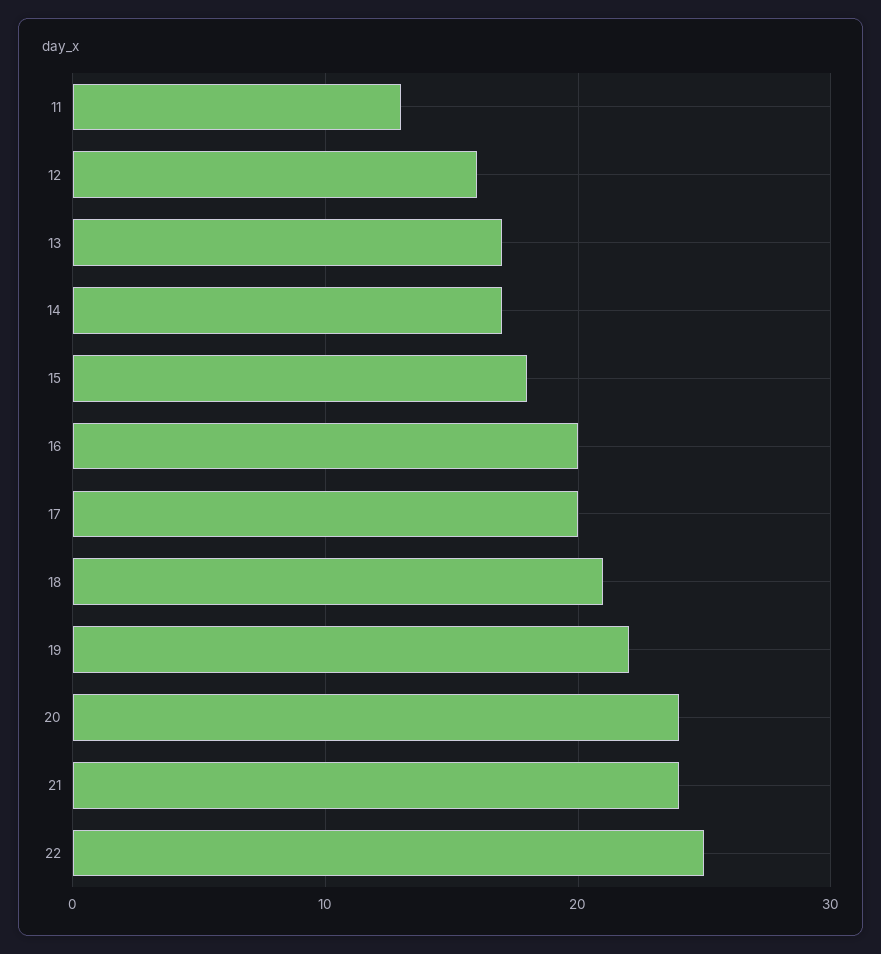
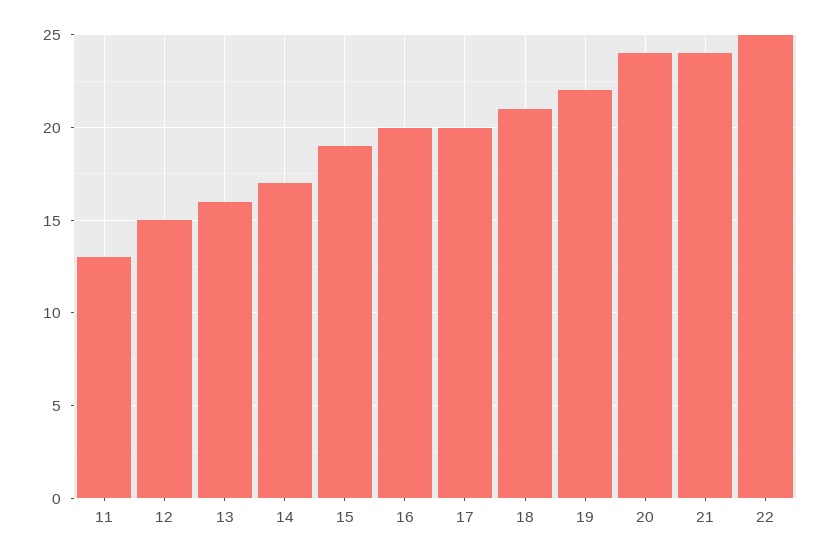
12: 16 -> 15
13: 17 -> 16
15: 18 -> 19

